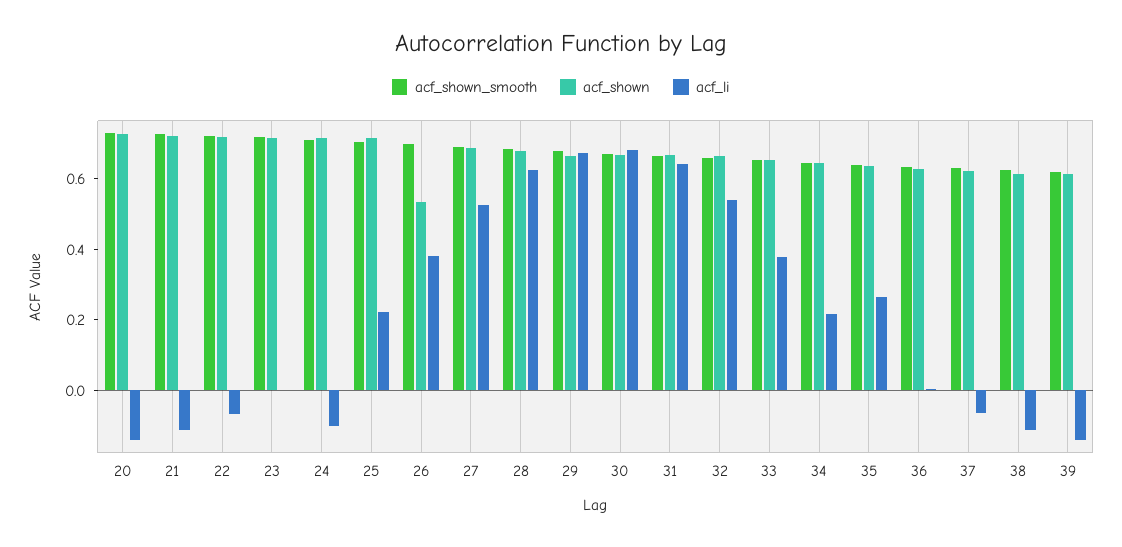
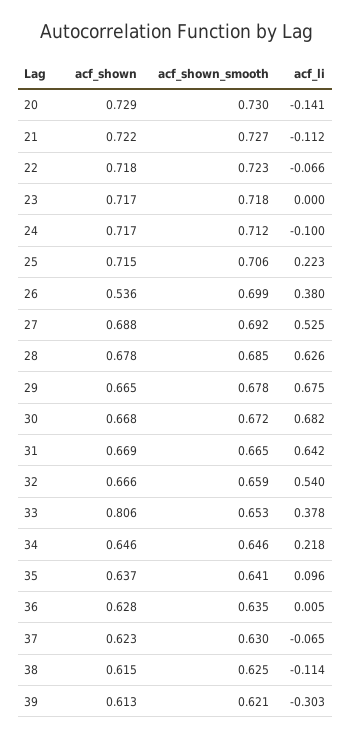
acf_shown, 33: 0.65 -> 0.806
acf_li, 35: 0.25 -> 0.096
acf_li, 39: -0.15 -> -0.303

